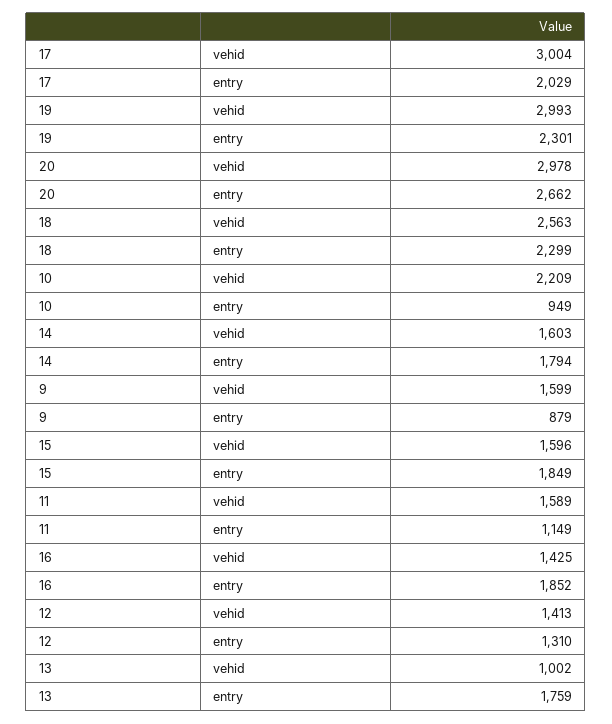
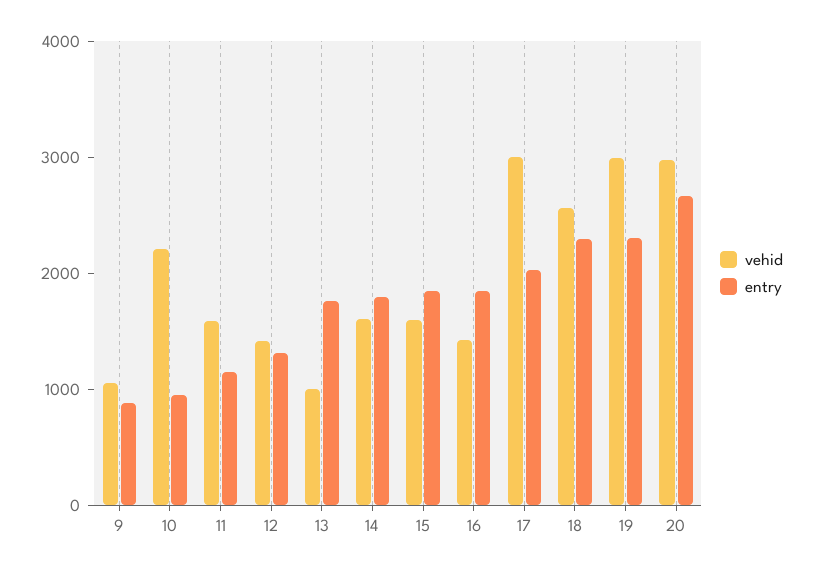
vehid, 9: 1599 -> 1000

